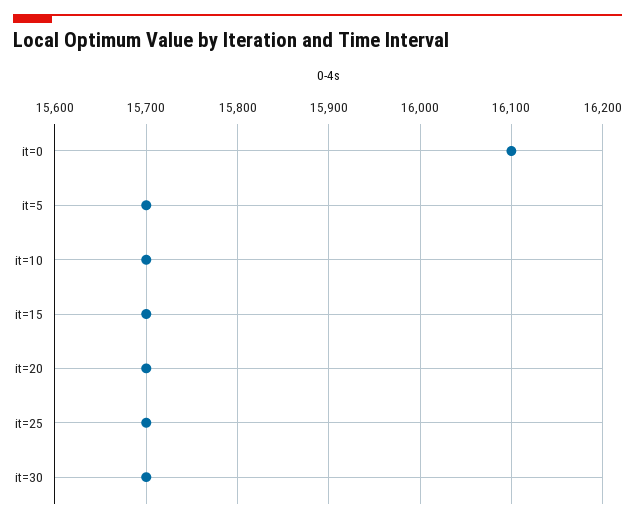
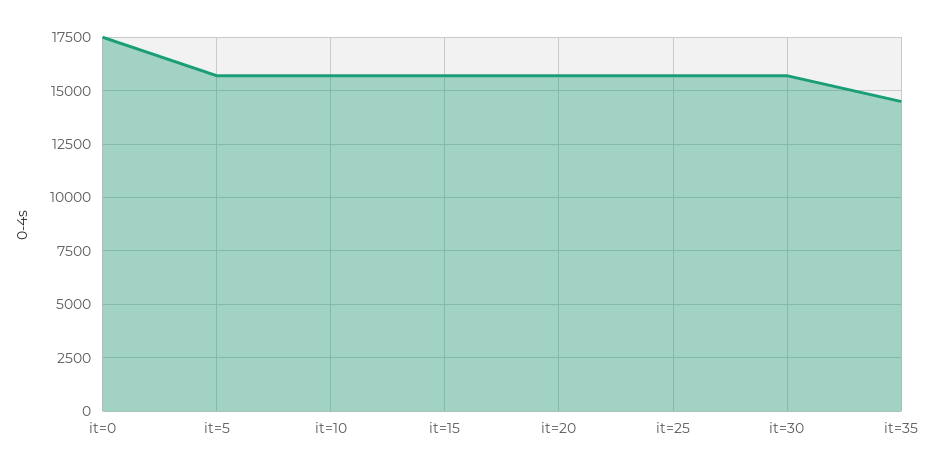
it=0: 16100 -> 17500
it=35: none -> 14500

